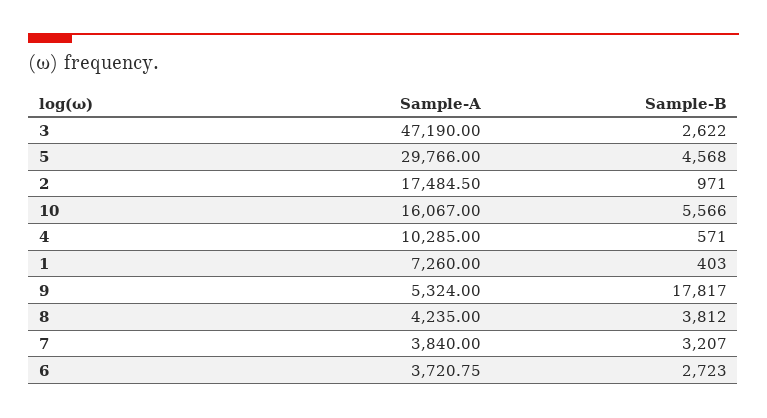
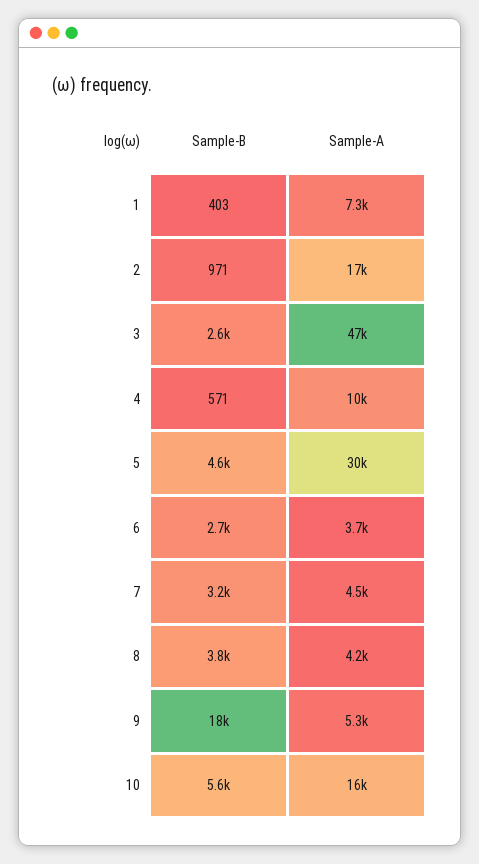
Sample-A, 7: 3840 -> 4500

